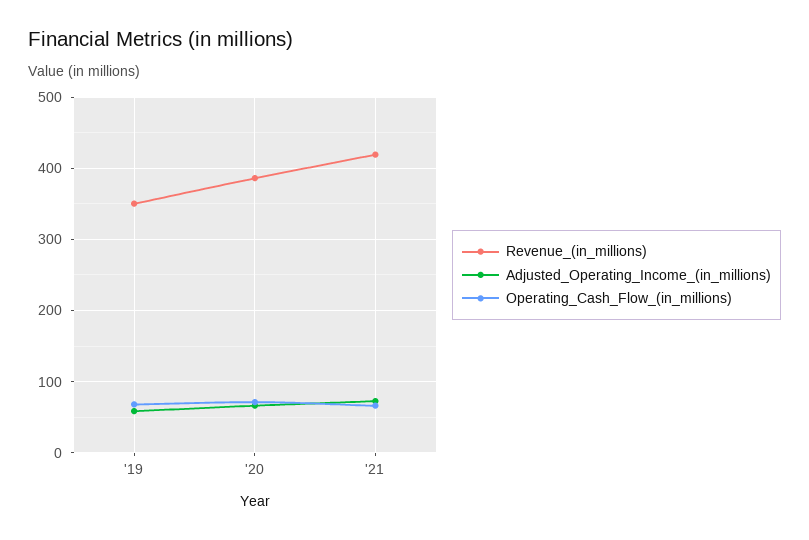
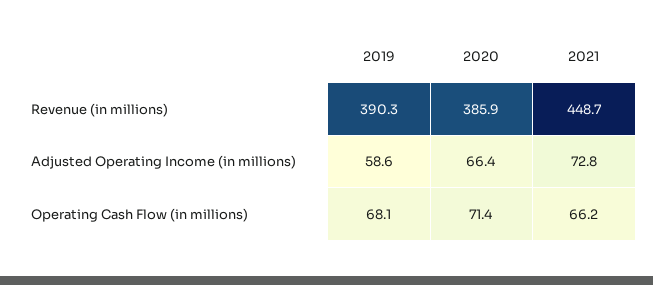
Revenue_(in_millions), '19: 350 -> 390.3
Revenue_(in_millions), '21: 420 -> 448.7

